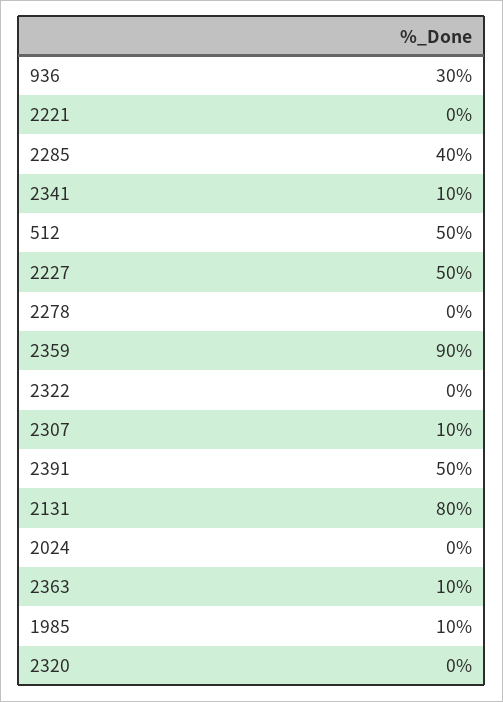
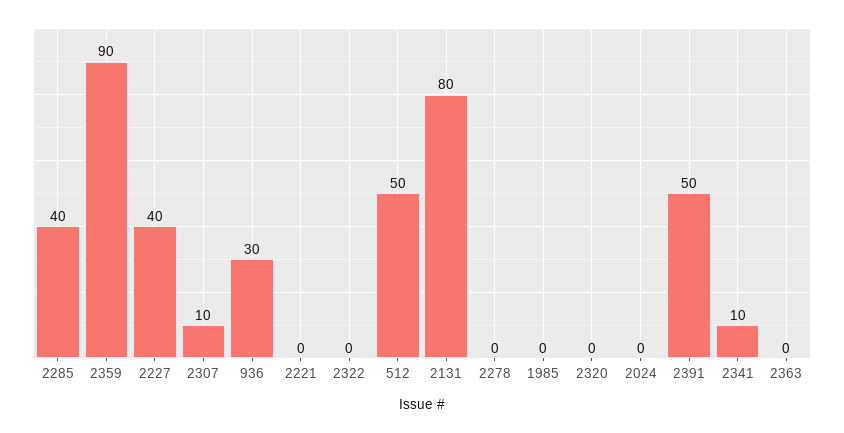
2227: 50 -> 40
2363: 10 -> 0
1985: 10 -> 0

